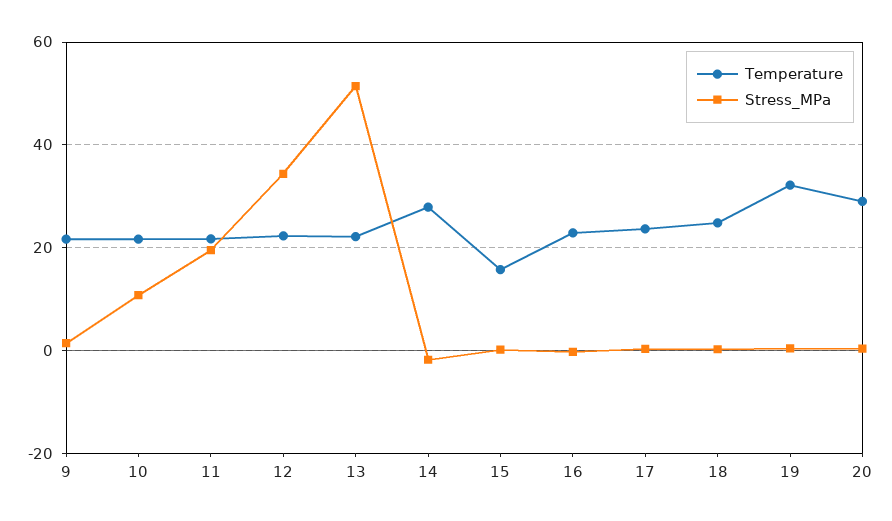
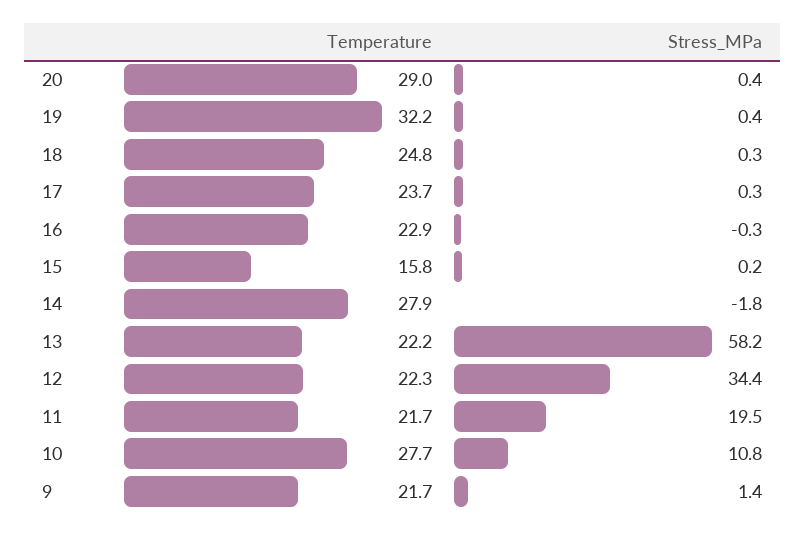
Temperature, 10: 22 -> 27.7
Stress_MPa, 13: 52 -> 58.2

